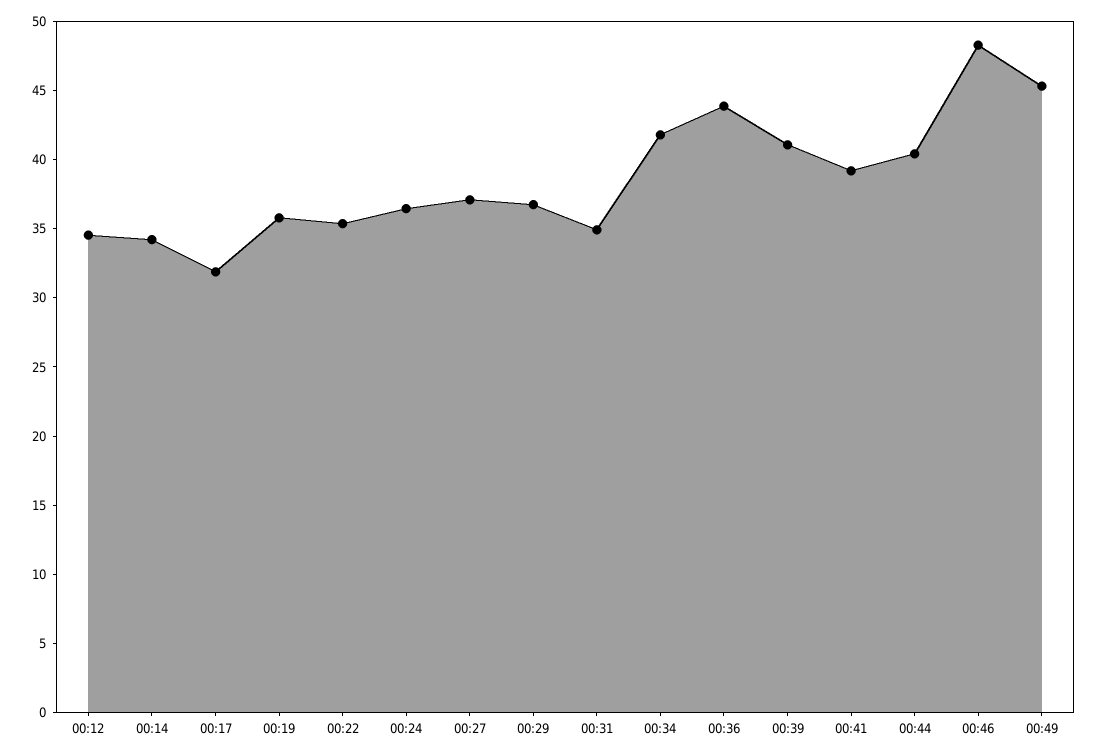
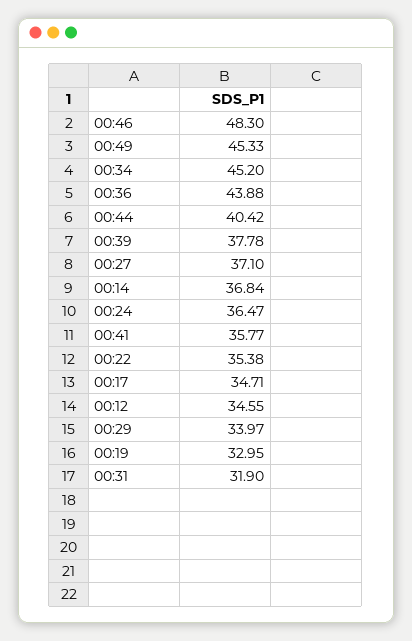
00:14: 34 -> 36.84
00:17: 32 -> 34.71
00:19: 36 -> 32.95
00:29: 37 -> 33.97
00:31: 35 -> 31.9
00:34: 42 -> 45.2
00:39: 41 -> 37.78
00:41: 39 -> 35.77

